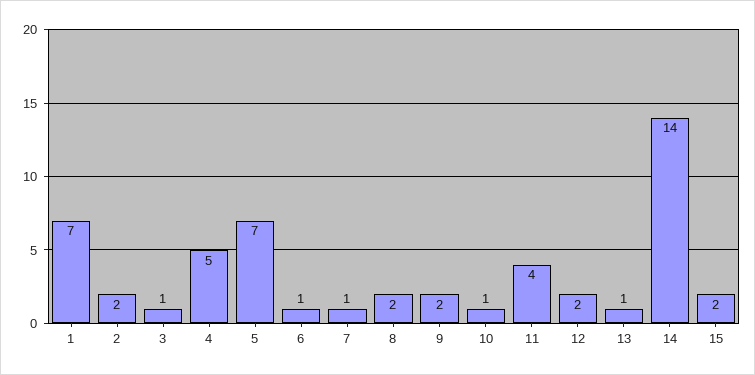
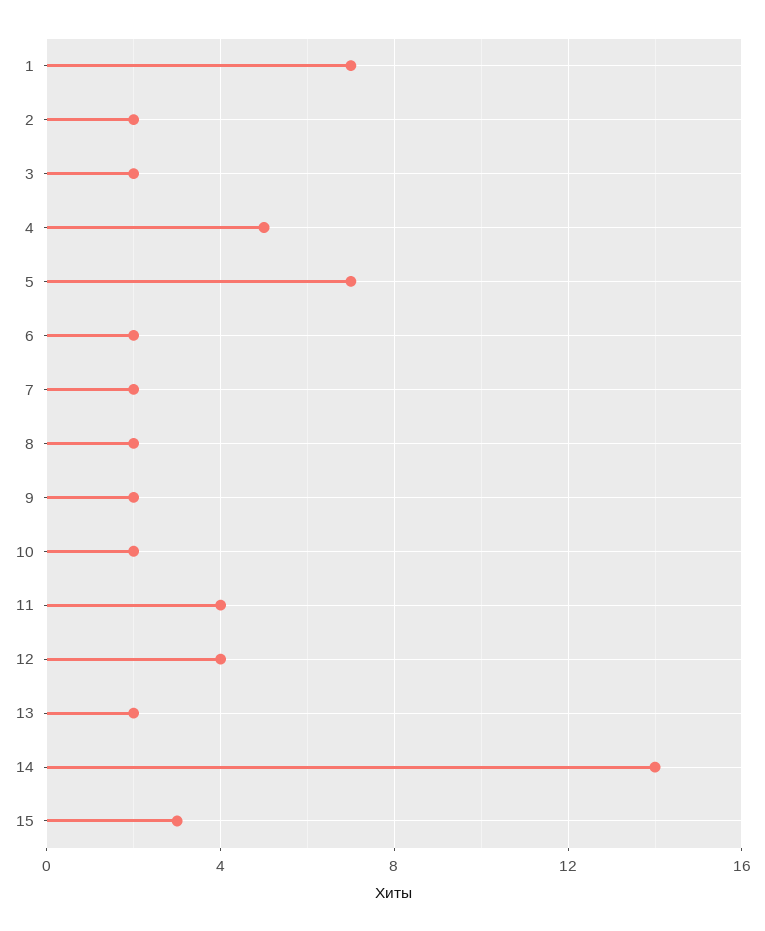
3: 1 -> 2
6: 1 -> 2
7: 1 -> 2
10: 1 -> 2
12: 2 -> 4
13: 1 -> 2
15: 2 -> 3

